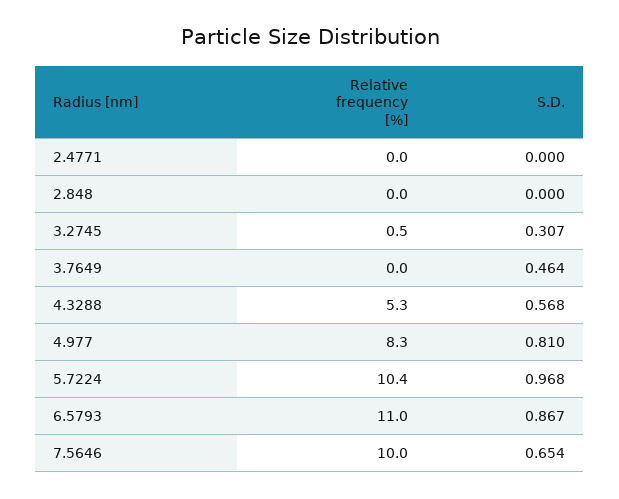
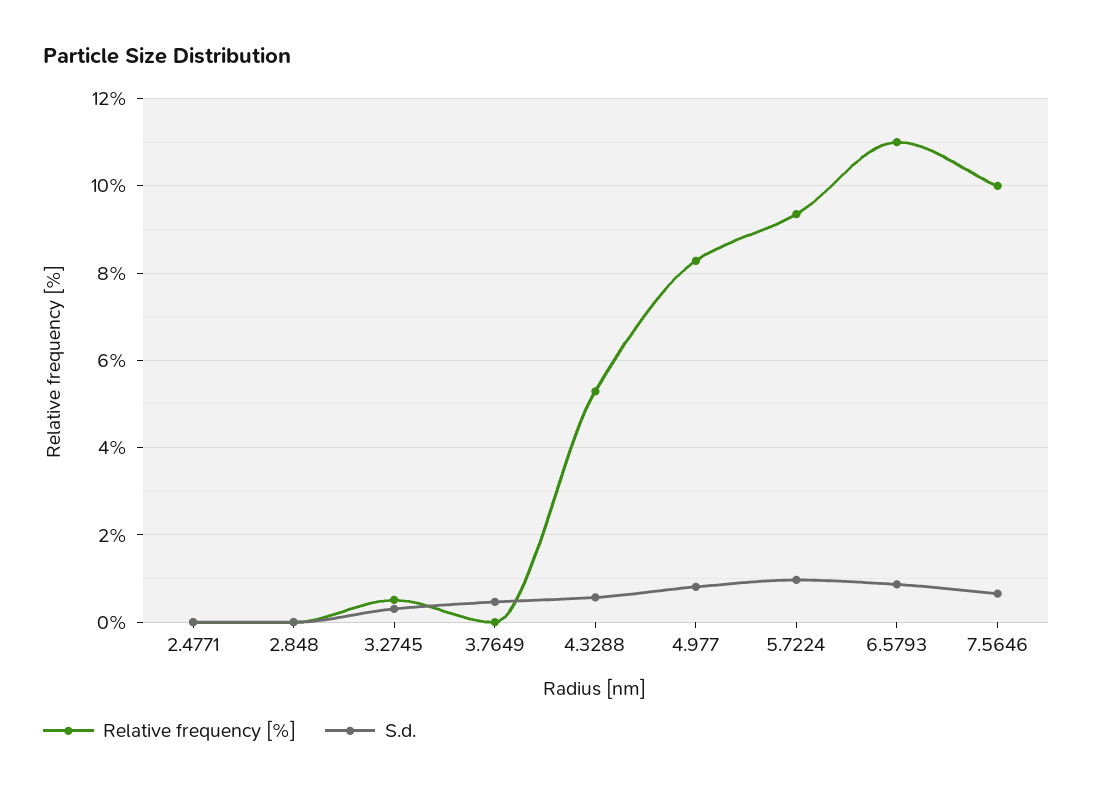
Relative frequency [%], 5.7224: 10.4 -> 9.4

